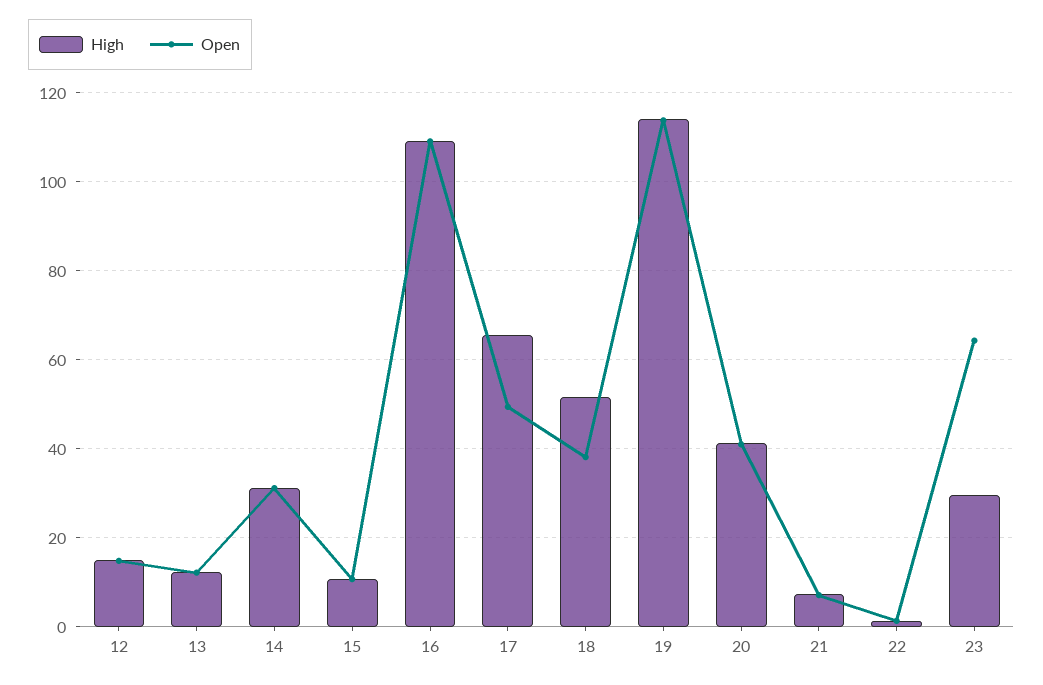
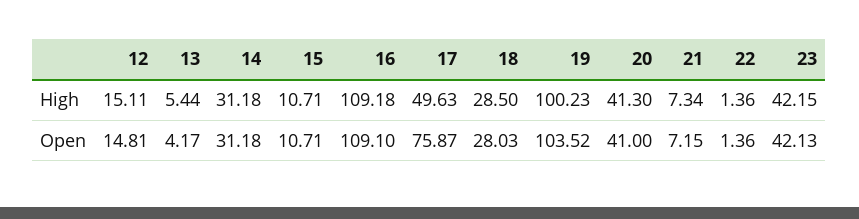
High, 13: 12 -> 5.44
Open, 13: 12 -> 4.17
High, 17: 66 -> 49.63
Open, 17: 50 -> 75.87
High, 18: 52 -> 28.5
Open, 18: 38 -> 28.03
High, 19: 114 -> 100.23
Open, 19: 114 -> 103.52
High, 23: 30 -> 42.15
Open, 23: 64 -> 42.13

